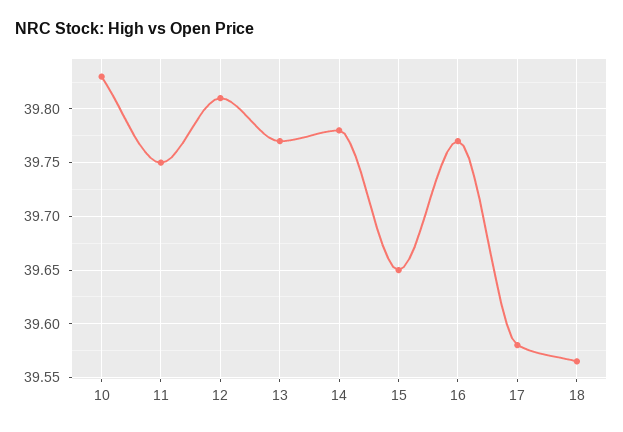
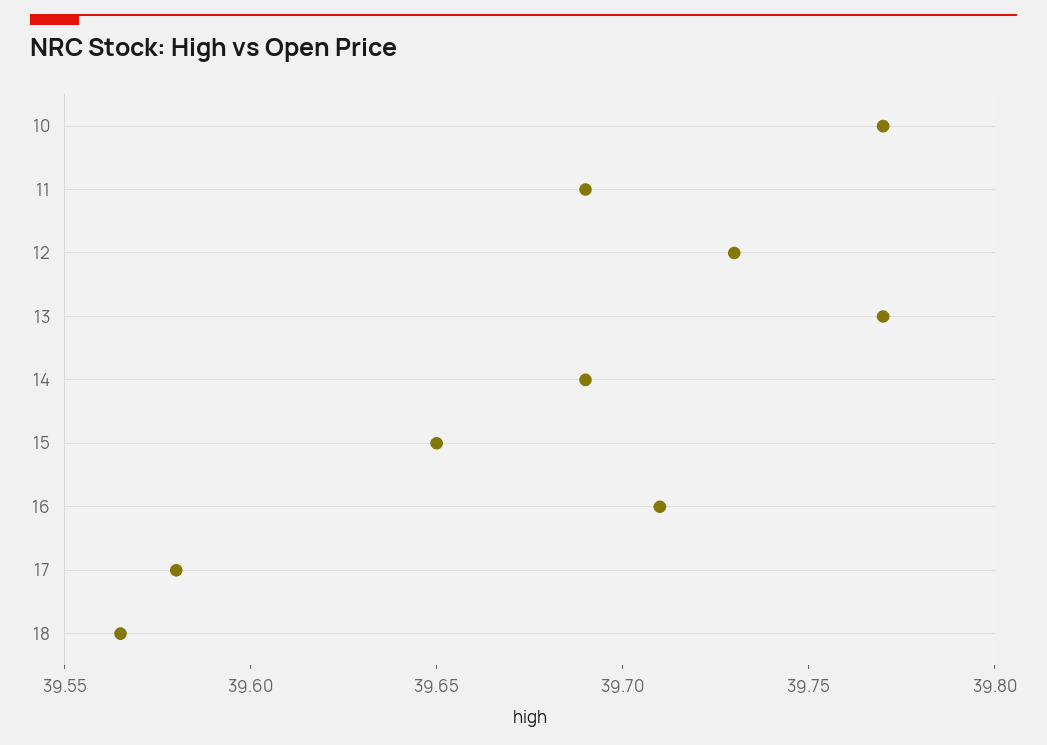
10: 39.83 -> 39.77
11: 39.75 -> 39.69
12: 39.81 -> 39.73
14: 39.78 -> 39.69
16: 39.77 -> 39.71

